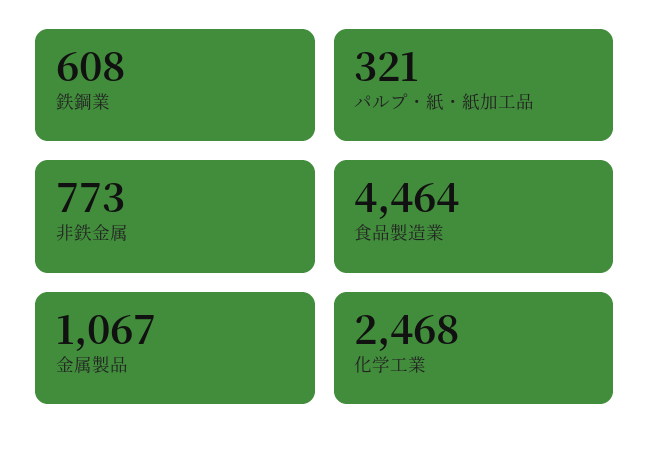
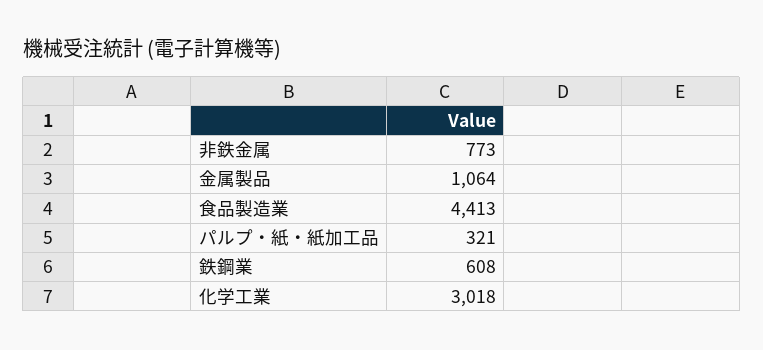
食品製造業: 4464 -> 4413
金属製品: 1067 -> 1064
化学工業: 2468 -> 3018

